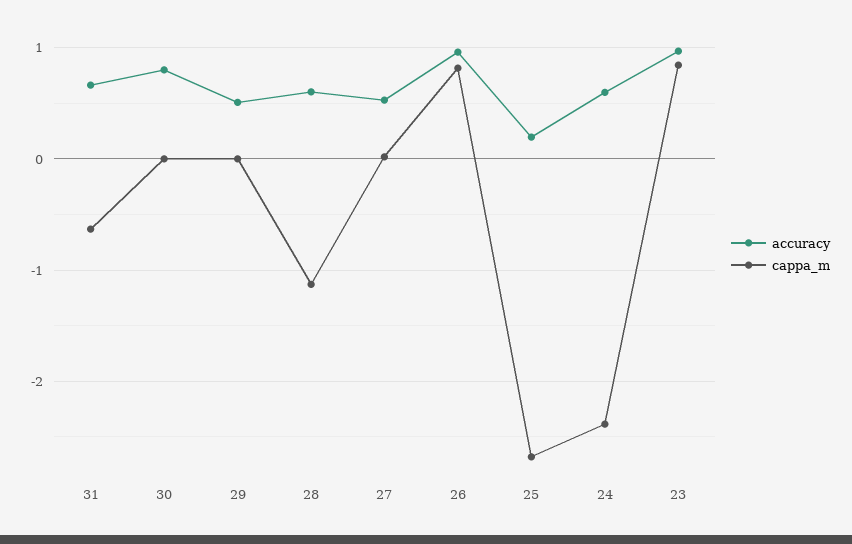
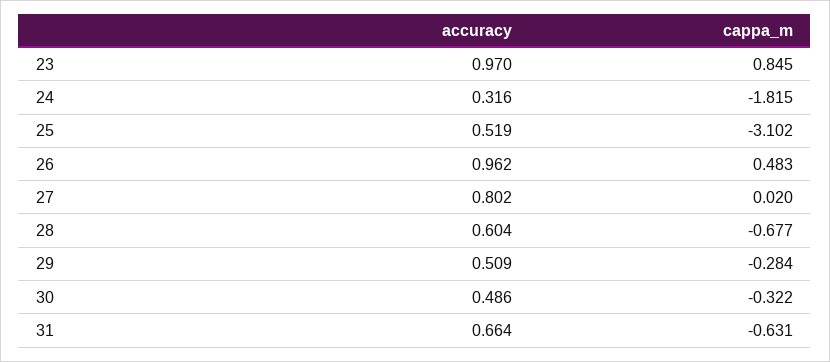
accuracy, 30: 0.8 -> 0.486
cappa_m, 30: 0 -> -0.322
cappa_m, 29: 0 -> -0.284
cappa_m, 28: -1.1 -> -0.677
accuracy, 27: 0.5 -> 0.802
cappa_m, 26: 0.8 -> 0.483
accuracy, 25: 0.2 -> 0.519
cappa_m, 25: -2.7 -> -3.102
accuracy, 24: 0.6 -> 0.316
cappa_m, 24: -2.4 -> -1.815

